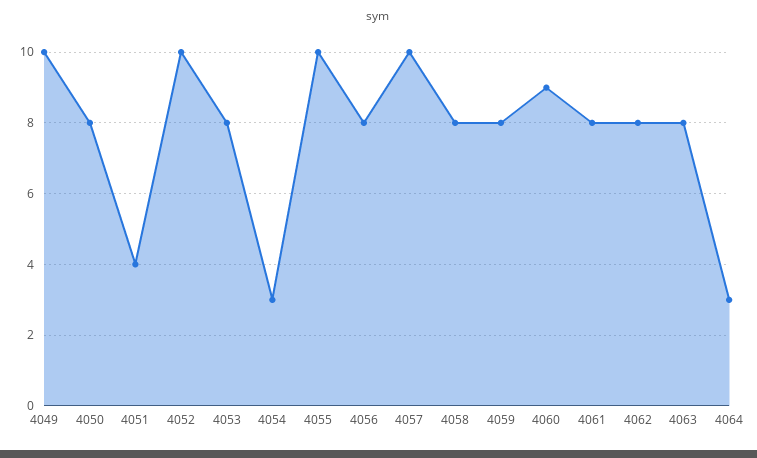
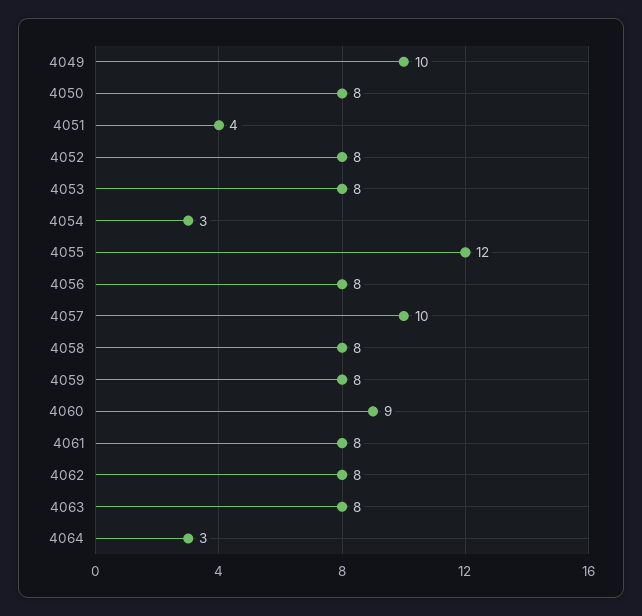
4052: 10 -> 8
4055: 10 -> 12

